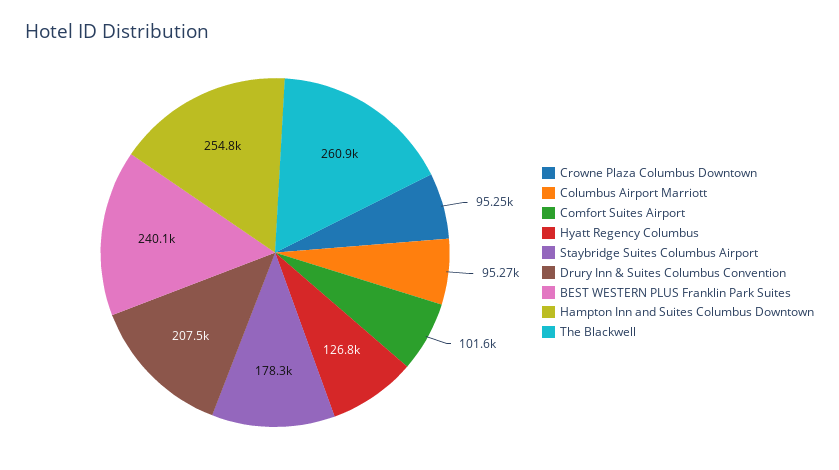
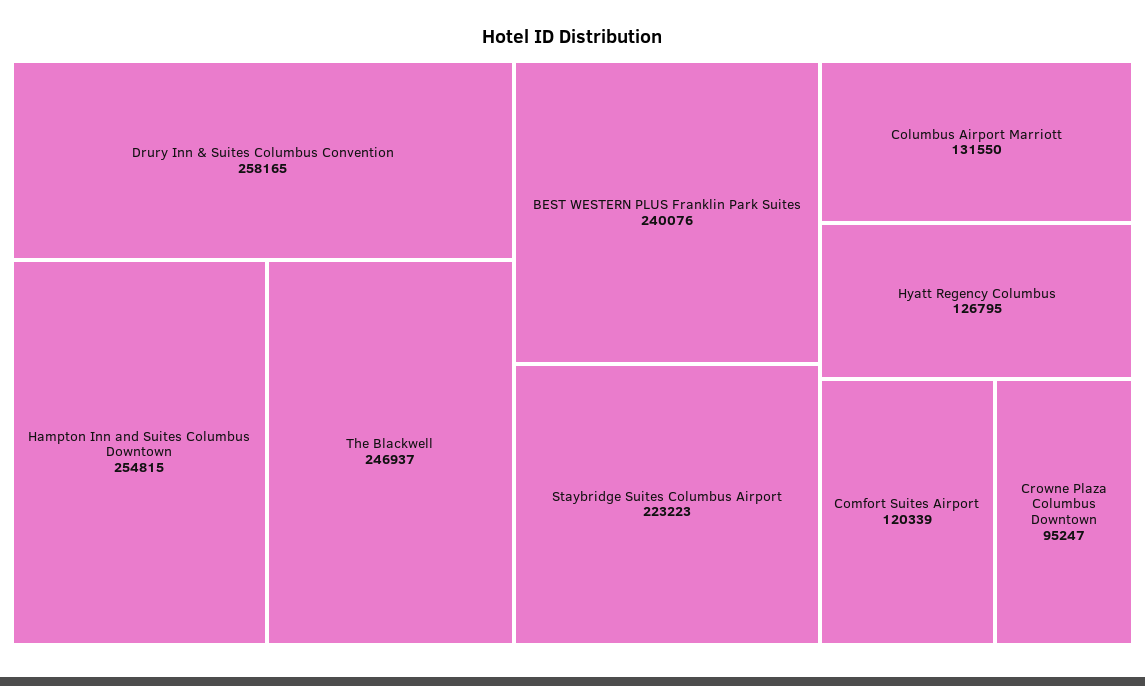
Columbus Airport Marriott: 95270 -> 131550
Comfort Suites Airport: 101600 -> 120339
Staybridge Suites Columbus Airport: 178300 -> 223223
Drury Inn & Suites Columbus Convention: 207500 -> 258165
The Blackwell: 260900 -> 246937

